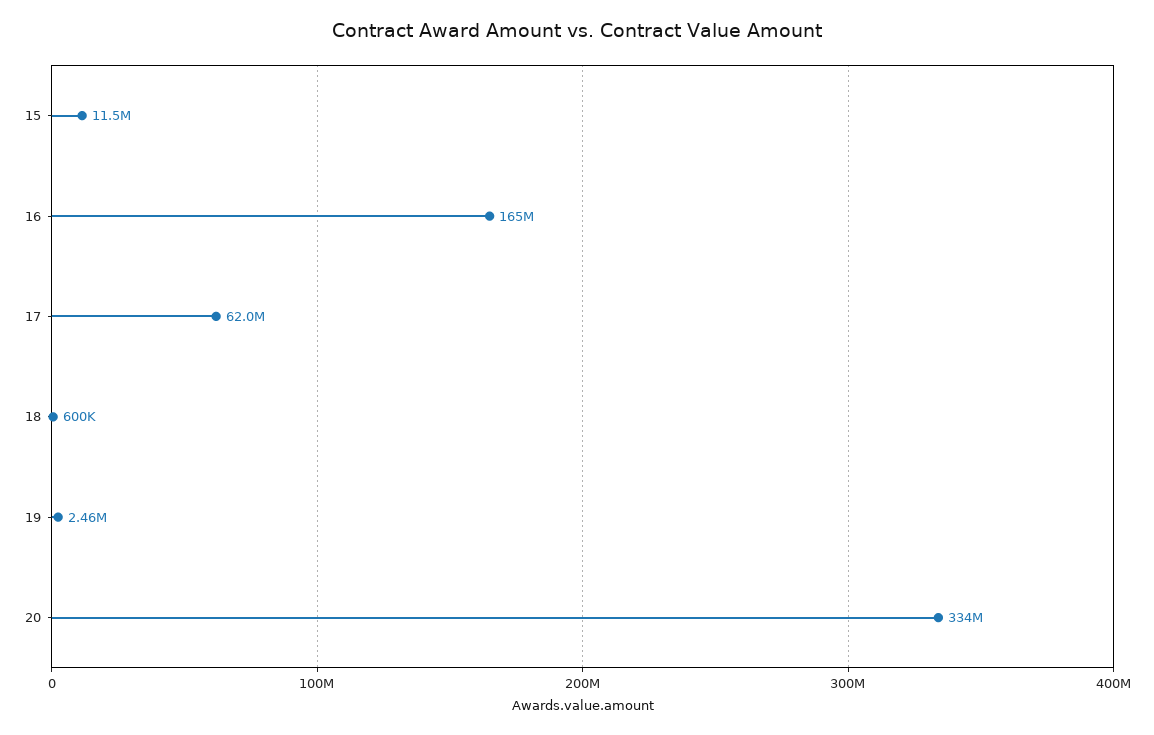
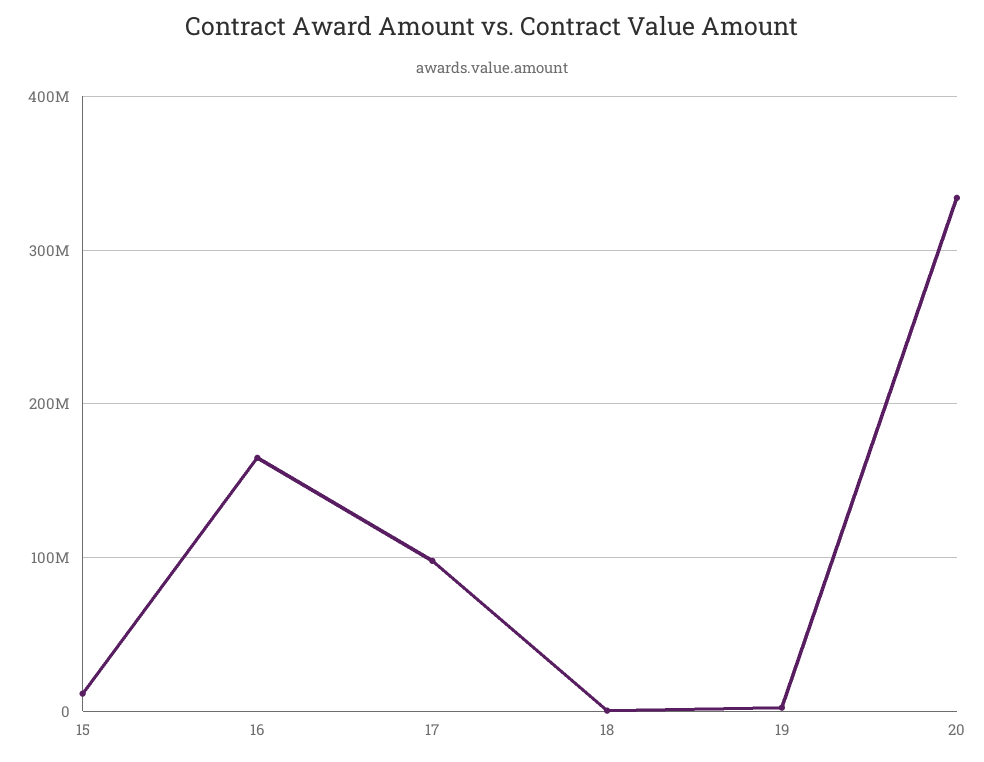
17: 62000000 -> 100000000

